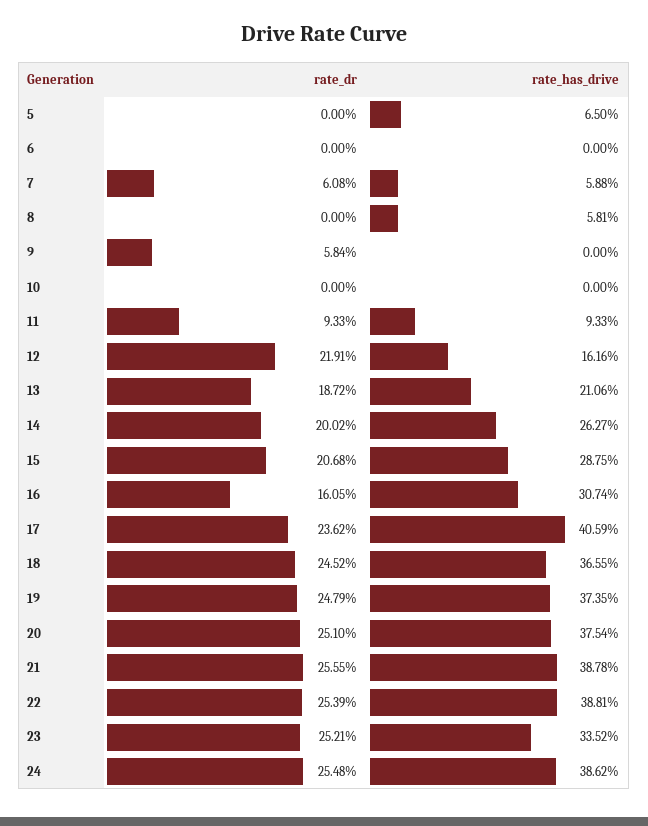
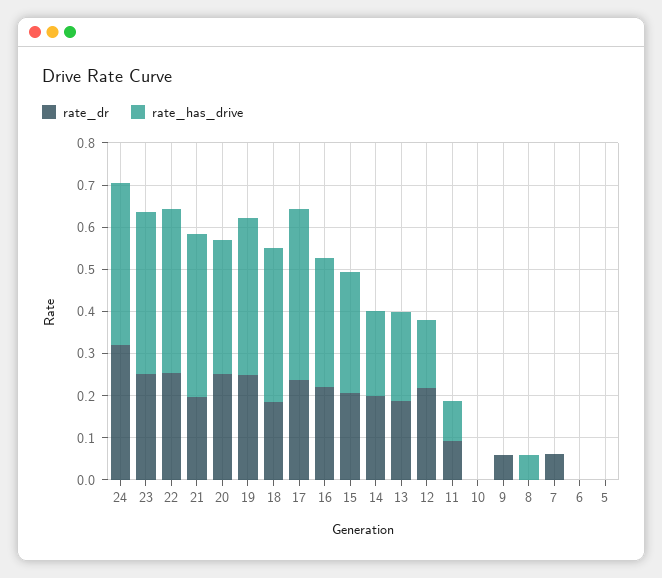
rate_has_drive, 5: 0.065 -> 0
rate_has_drive, 7: 0.0588 -> 0
rate_has_drive, 14: 0.2627 -> 0.2
rate_dr, 16: 0.1605 -> 0.22
rate_dr, 18: 0.2452 -> 0.18
rate_has_drive, 20: 0.3754 -> 0.32
rate_dr, 21: 0.2555 -> 0.2
rate_has_drive, 23: 0.3352 -> 0.38
rate_dr, 24: 0.2548 -> 0.32

